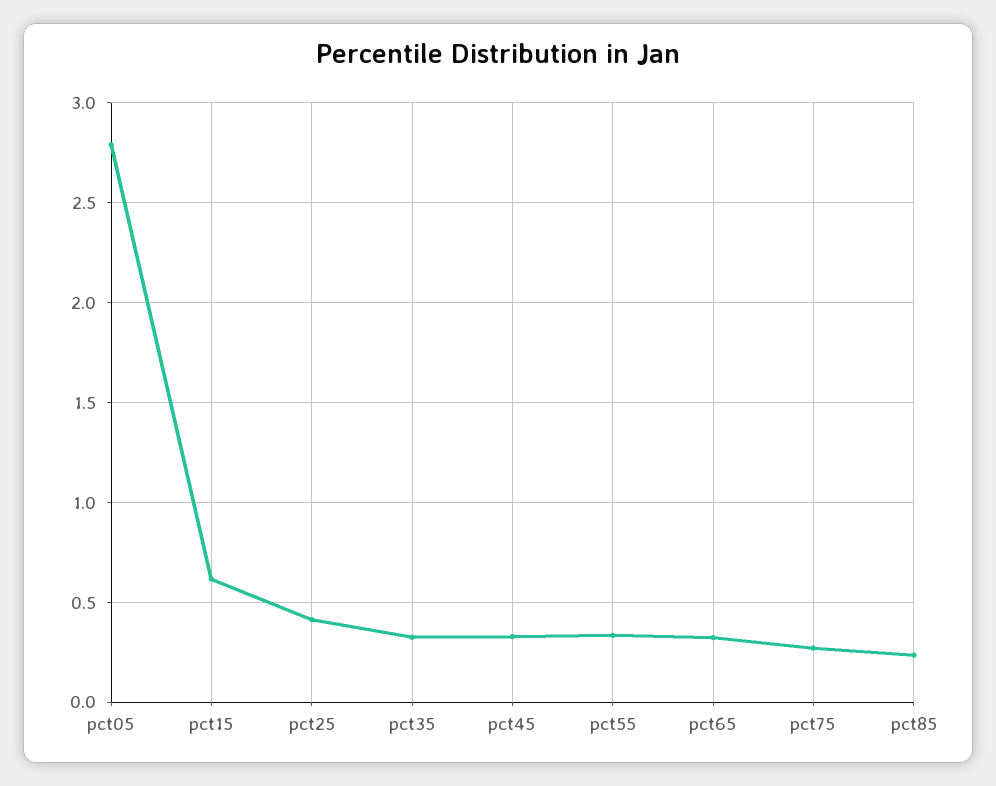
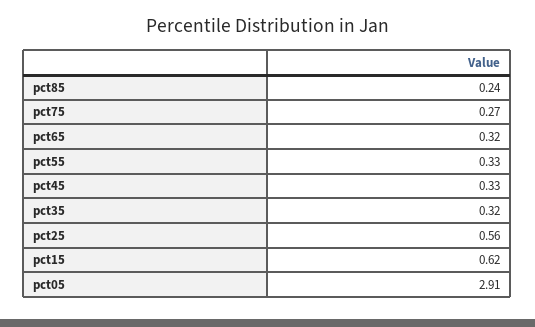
pct05: 2.8 -> 2.91
pct25: 0.4 -> 0.56

